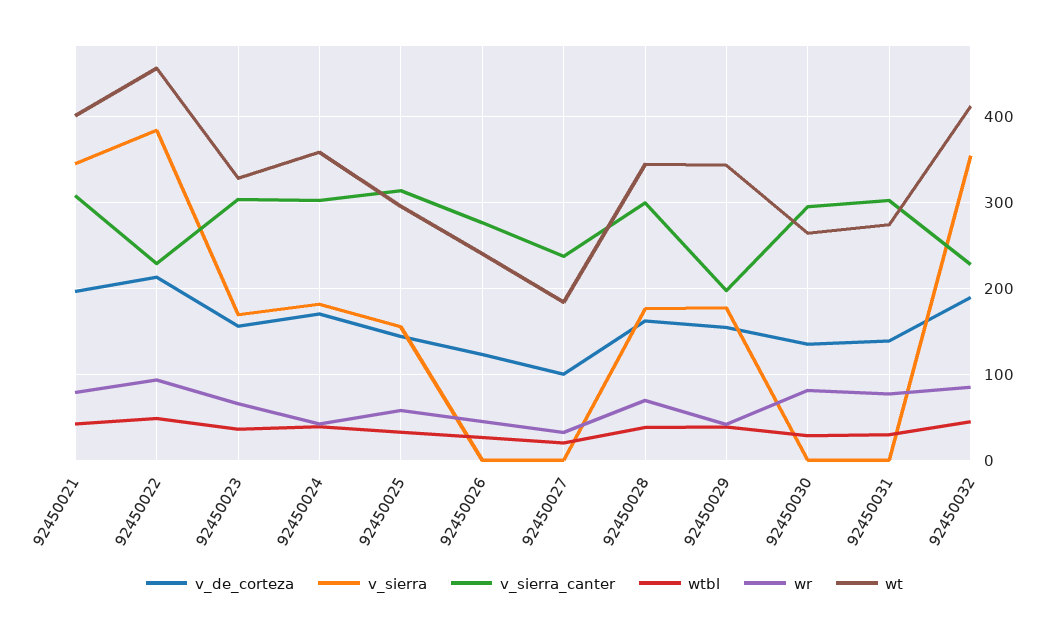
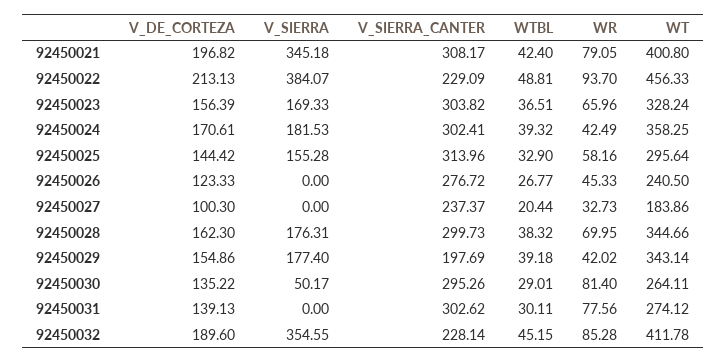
v_sierra, 92450030: 0 -> 50.17

